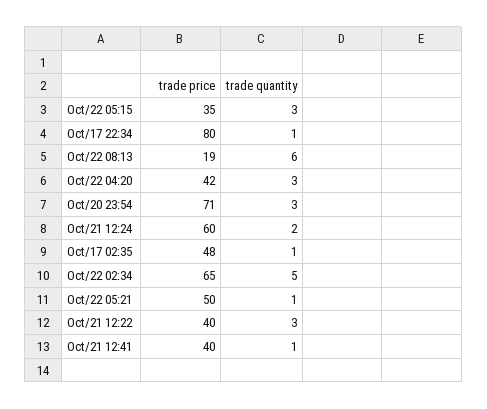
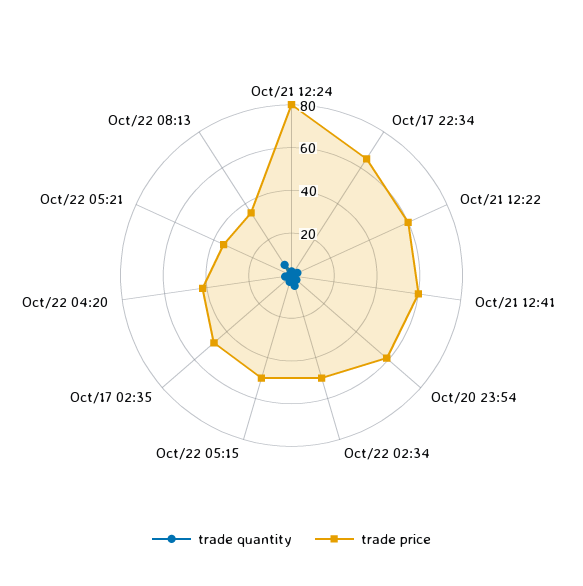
trade price, Oct/22 05:15: 35 -> 50
trade price, Oct/17 22:34: 80 -> 65
trade price, Oct/22 08:13: 19 -> 35
trade price, Oct/20 23:54: 71 -> 60
trade price, Oct/21 12:24: 60 -> 80
trade price, Oct/22 02:34: 65 -> 50
trade price, Oct/22 05:21: 50 -> 35
trade price, Oct/21 12:22: 40 -> 60
trade price, Oct/21 12:41: 40 -> 60

